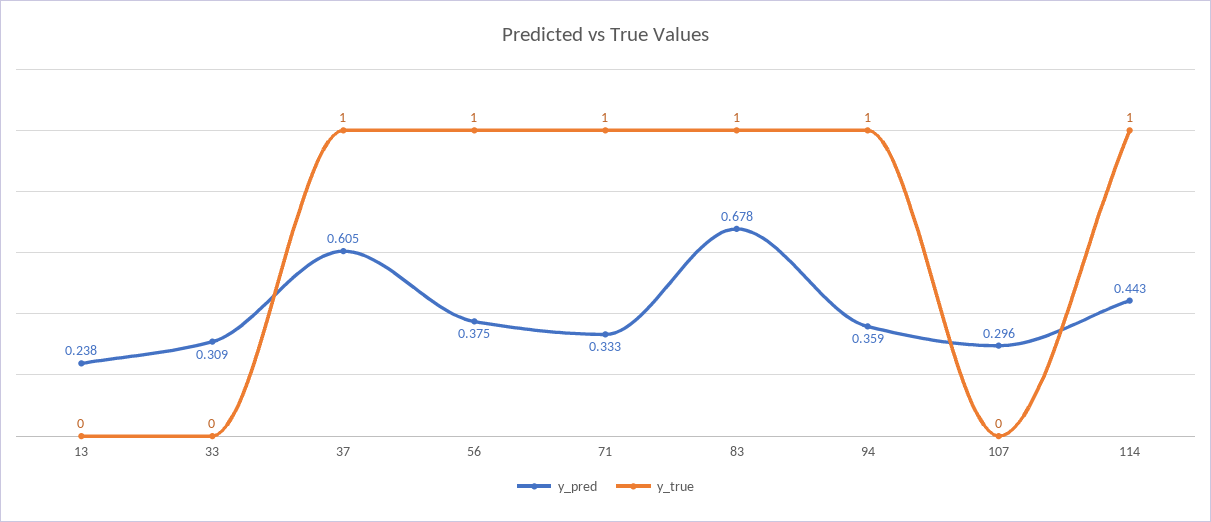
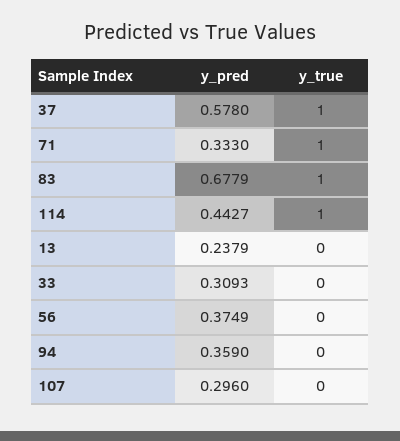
y_pred, 37: 0.605 -> 0.578
y_true, 56: 1 -> 0
y_true, 94: 1 -> 0

